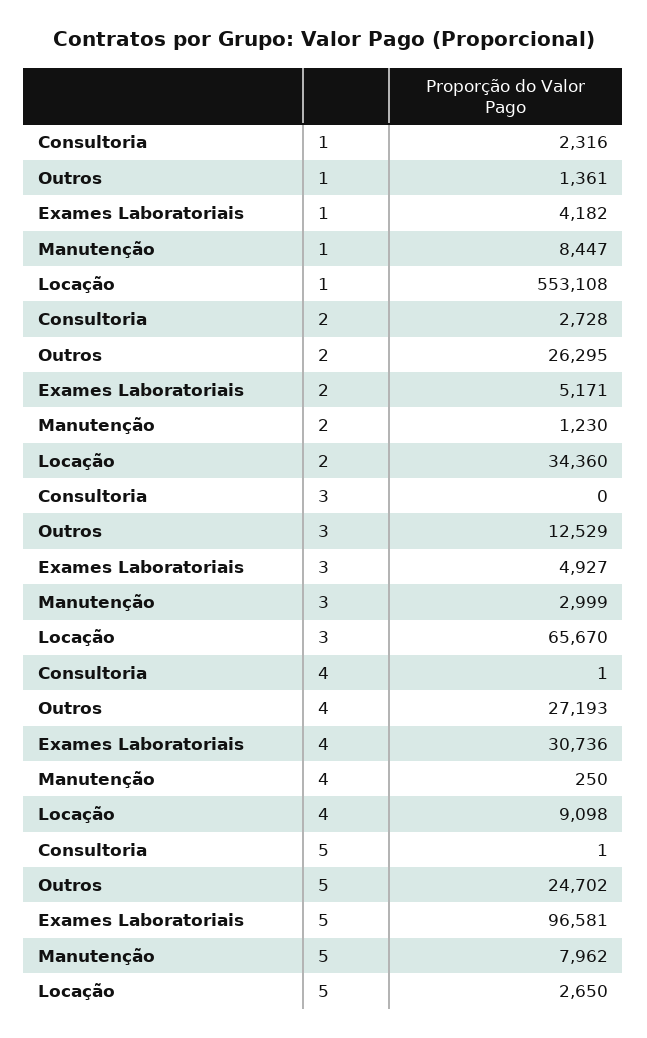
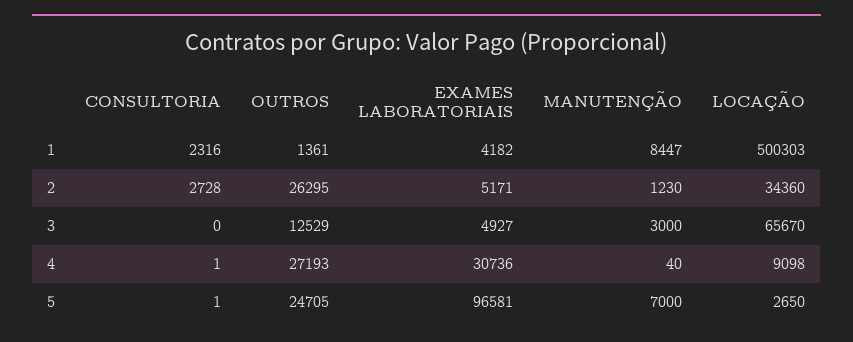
Locação, 1: 553108 -> 500303
Manutenção, 3: 2999 -> 3000
Manutenção, 4: 250 -> 40
Outros, 5: 24702 -> 24705
Manutenção, 5: 7962 -> 7000

